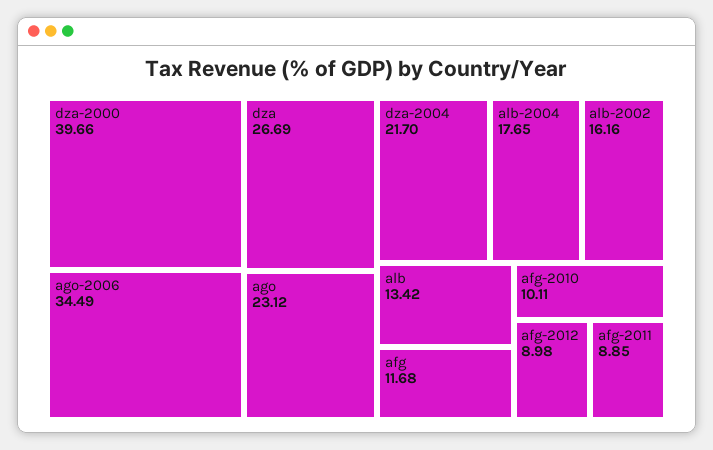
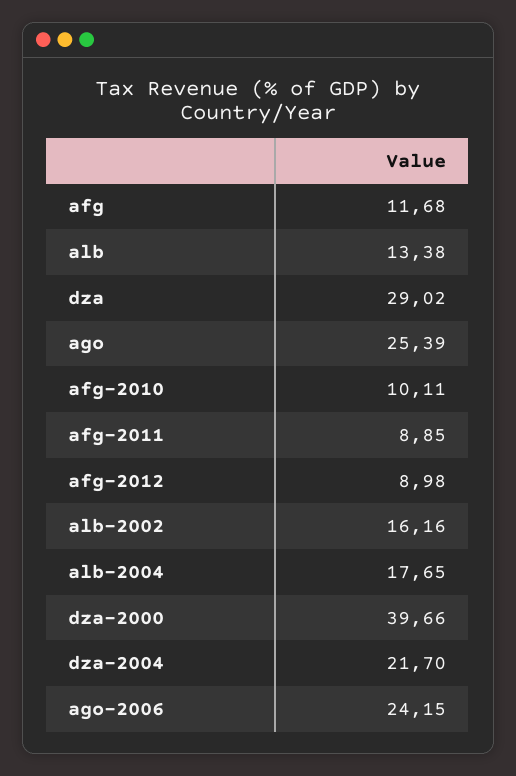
ago-2006: 34.49 -> 24.15
dza: 26.69 -> 29.02
ago: 23.12 -> 25.39
alb: 13.42 -> 13.38

